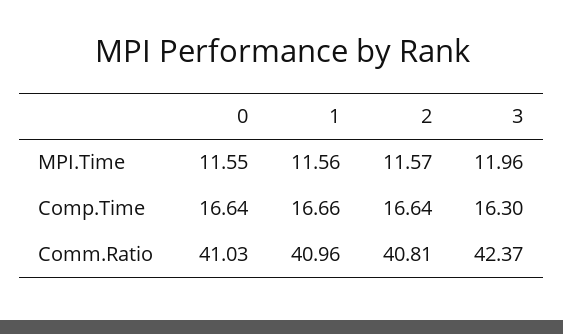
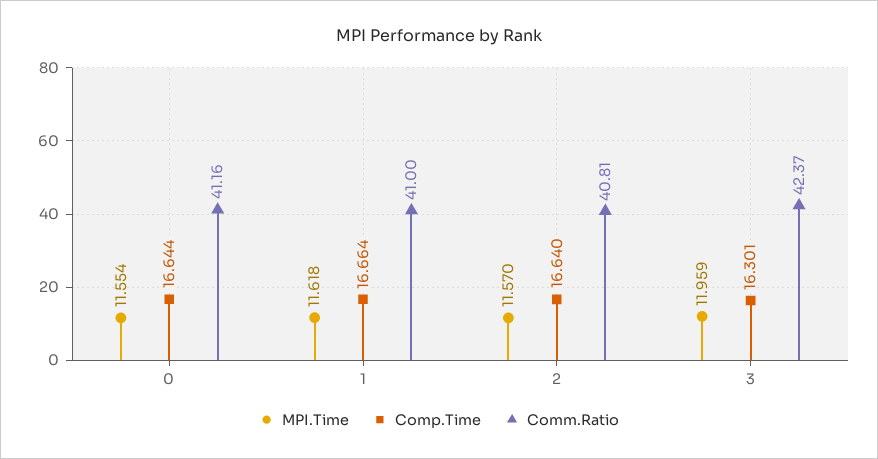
MPI.Time, 1: 11.56 -> 11.618
Comm.Ratio, 0: 41.03 -> 41.16
Comm.Ratio, 1: 40.96 -> 41

